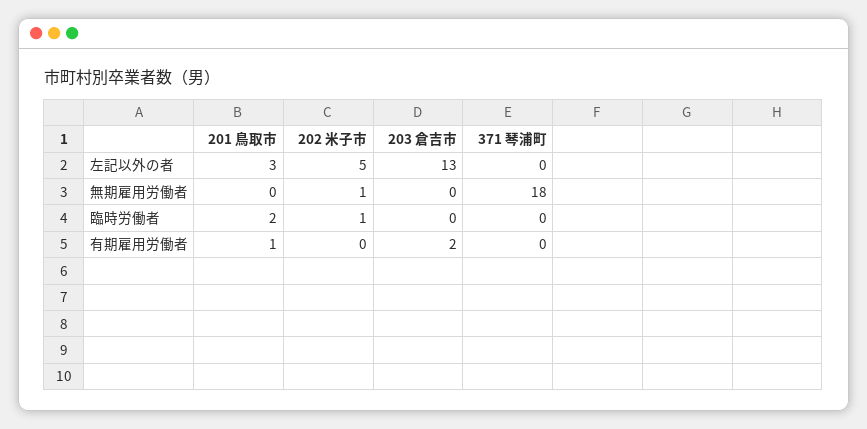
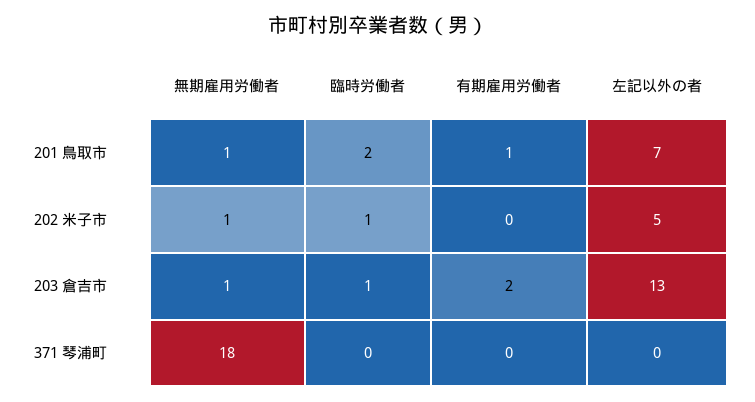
201 鳥取市, 左記以外の者: 3 -> 7
201 鳥取市, 無期雇用労働者: 0 -> 1
203 倉吉市, 無期雇用労働者: 0 -> 1
203 倉吉市, 臨時労働者: 0 -> 1

